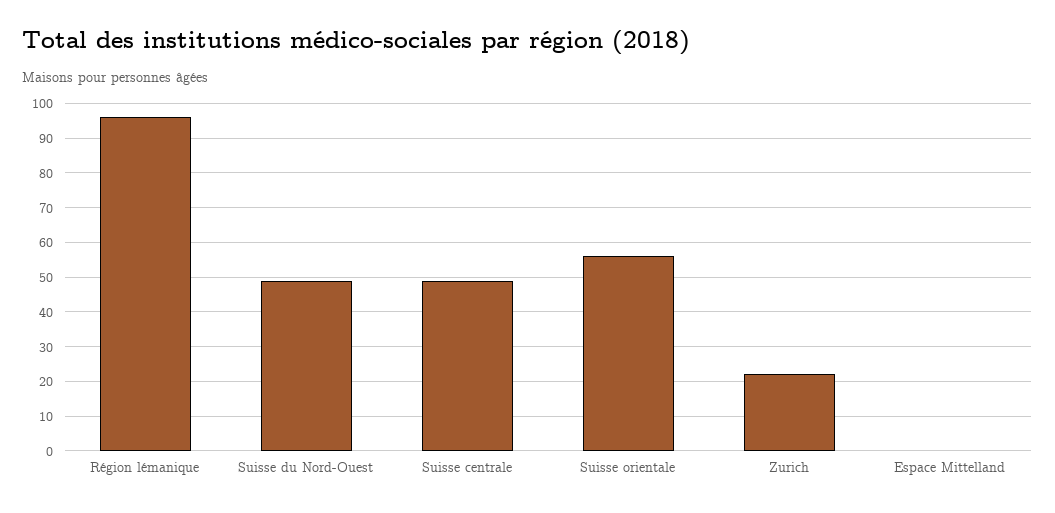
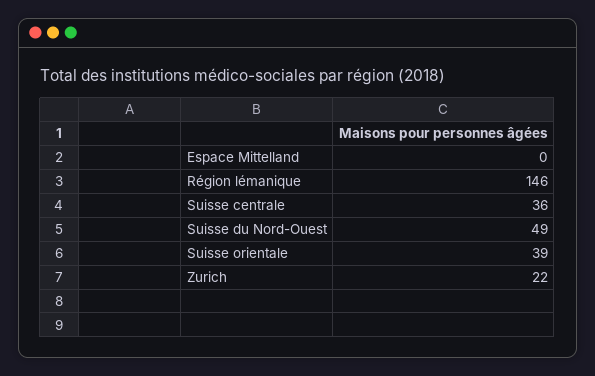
Région lémanique: 95 -> 146
Suisse centrale: 50 -> 36
Suisse orientale: 55 -> 39

